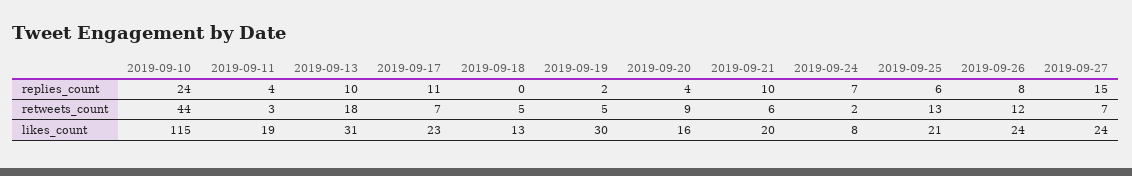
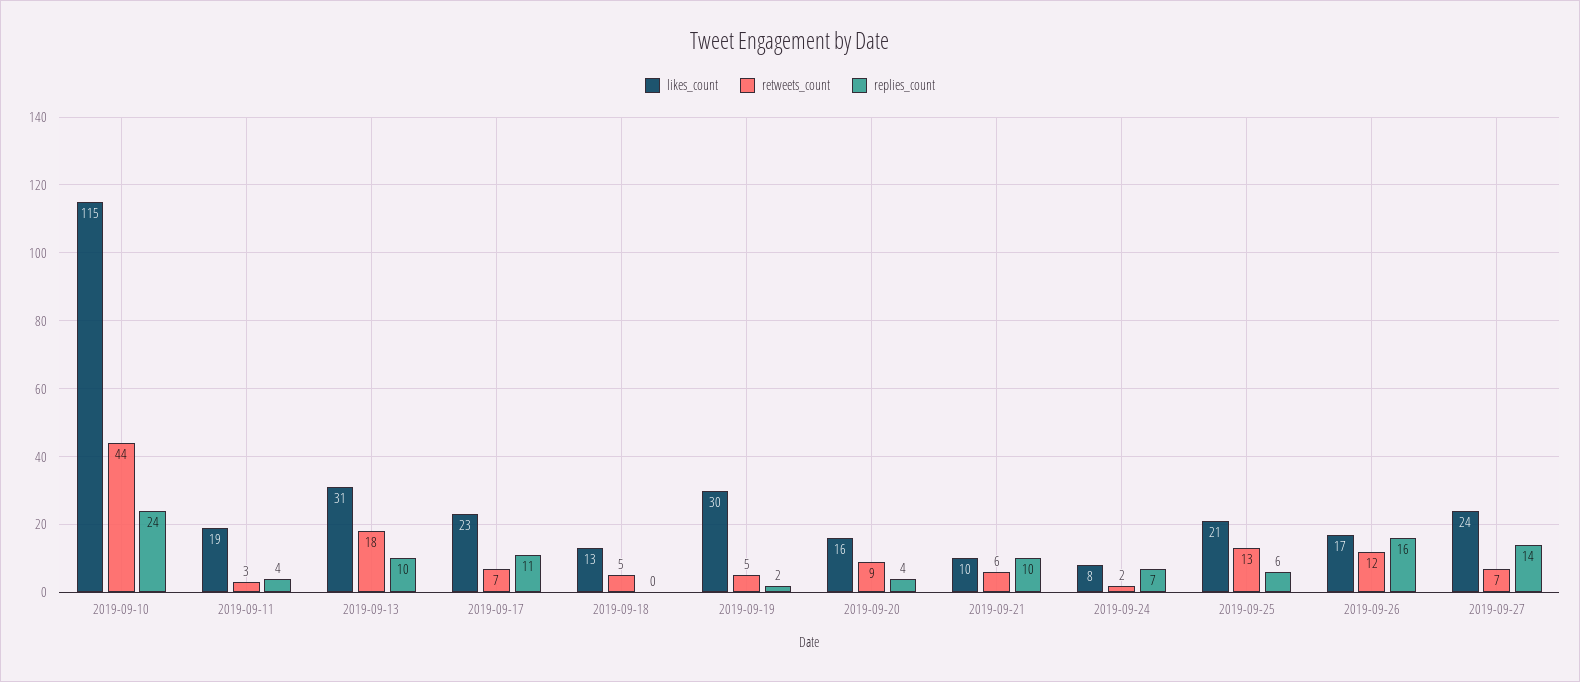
replies_count, 2019-09-26: 8 -> 16
replies_count, 2019-09-27: 15 -> 14
likes_count, 2019-09-21: 20 -> 10
likes_count, 2019-09-26: 24 -> 17

